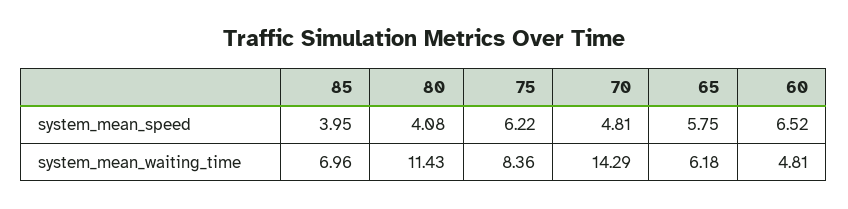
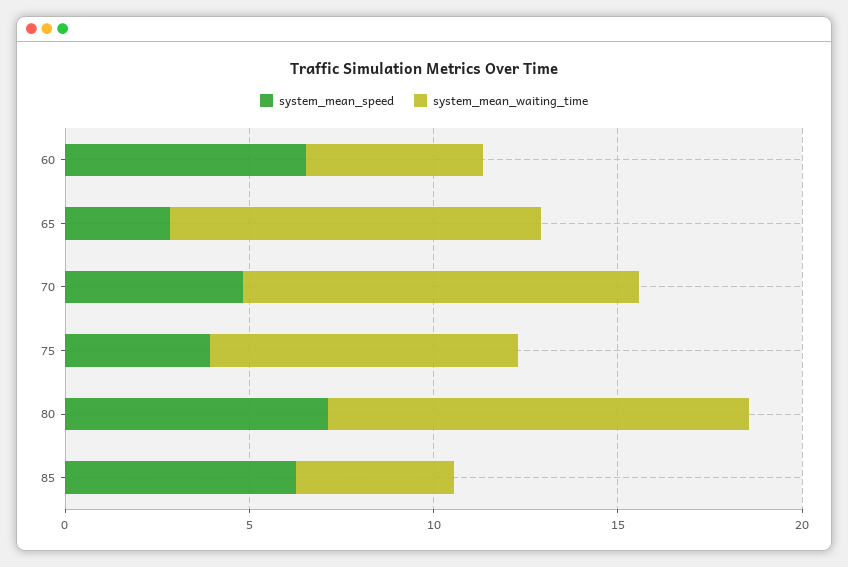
system_mean_speed, 85: 3.95 -> 6
system_mean_speed, 80: 4.08 -> 7
system_mean_speed, 75: 6.22 -> 4
system_mean_speed, 65: 5.75 -> 3
system_mean_waiting_time, 85: 6.96 -> 4
system_mean_waiting_time, 70: 14.29 -> 11
system_mean_waiting_time, 65: 6.18 -> 10

